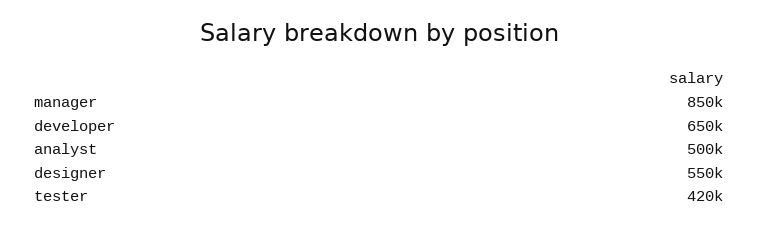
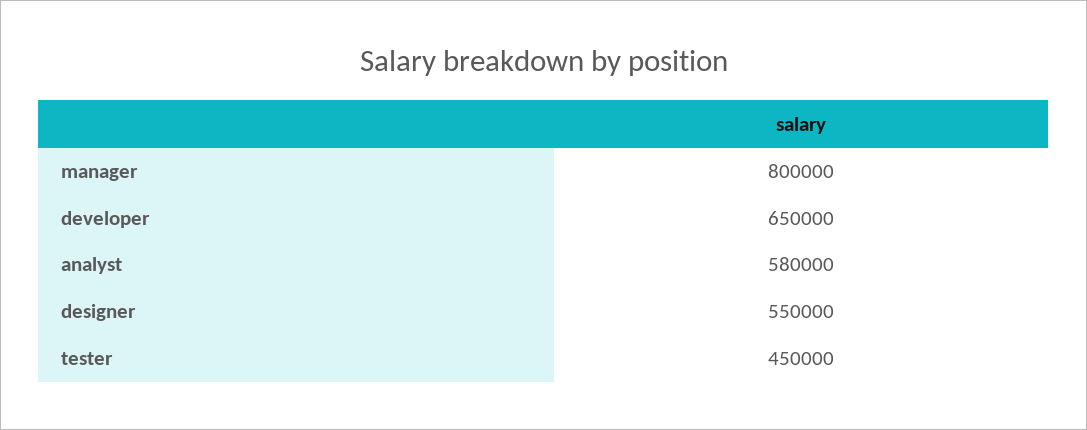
manager: 850000 -> 800000
analyst: 500000 -> 580000
tester: 420000 -> 450000

